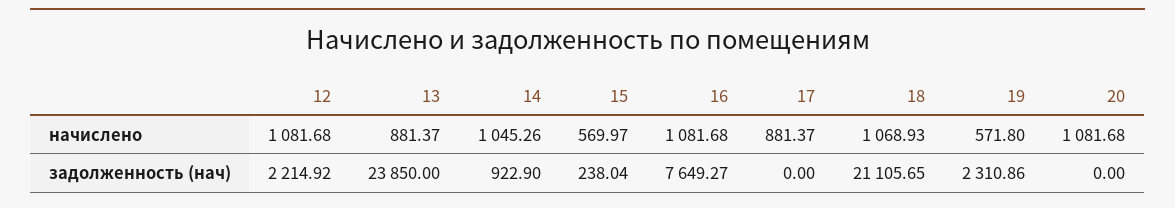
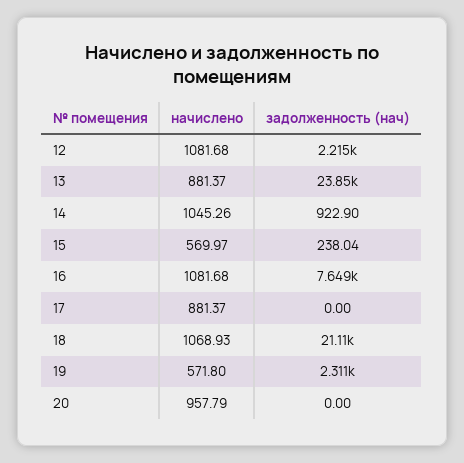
20, начислено: 1081.68 -> 957.79

